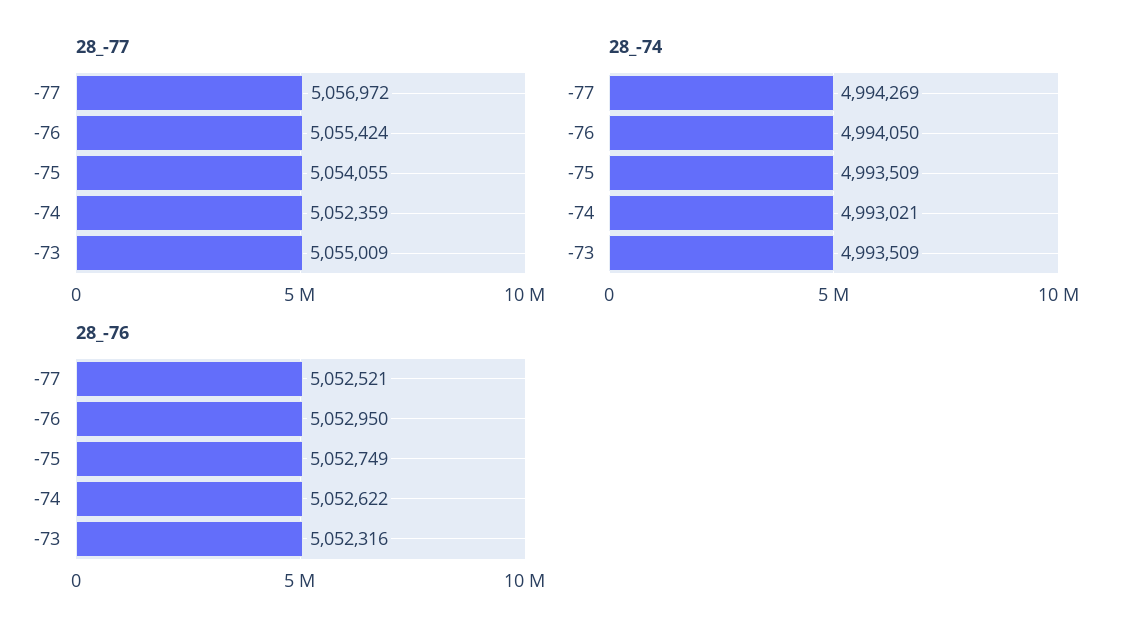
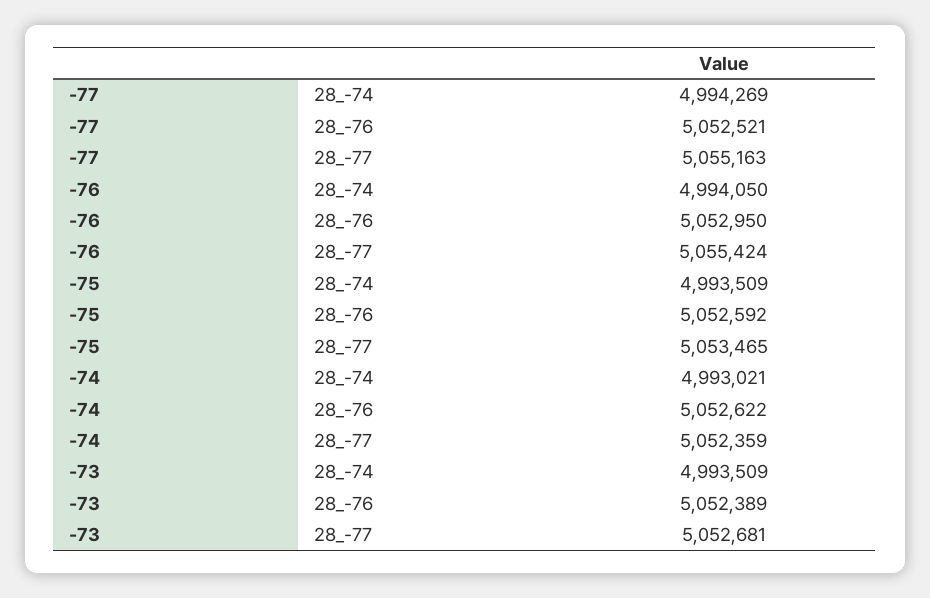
28_-77, -77: 5056972 -> 5055163
28_-77, -75: 5054055 -> 5053465
28_-77, -73: 5055009 -> 5052681
28_-76, -75: 5052749 -> 5052592
28_-76, -73: 5052316 -> 5052389

